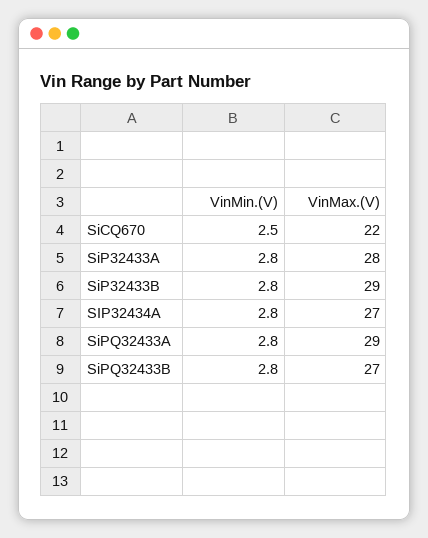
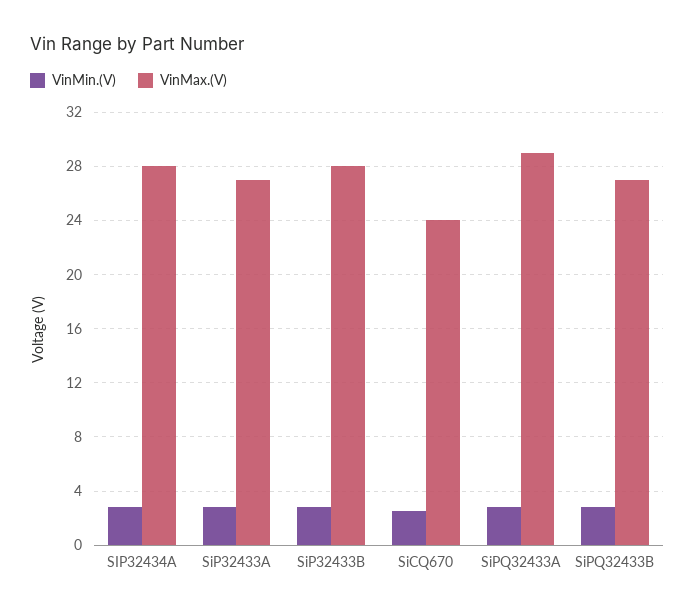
VinMax.(V), SiCQ670: 22 -> 24
VinMax.(V), SiP32433A: 28 -> 27
VinMax.(V), SiP32433B: 29 -> 28
VinMax.(V), SIP32434A: 27 -> 28

